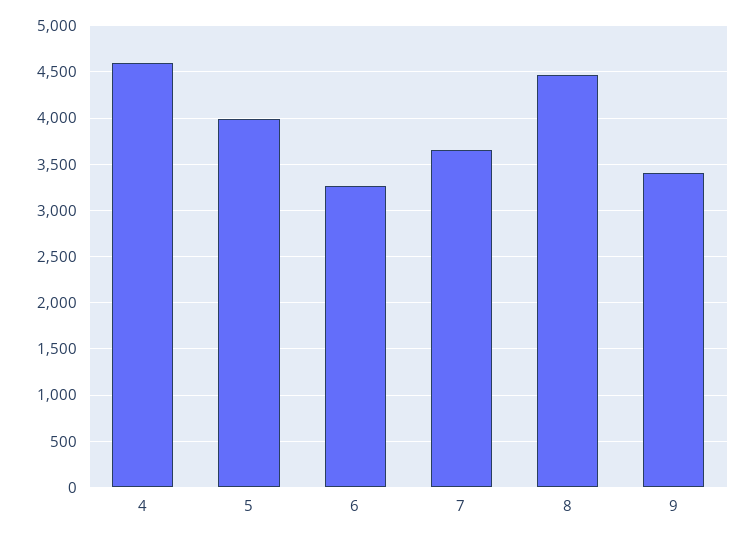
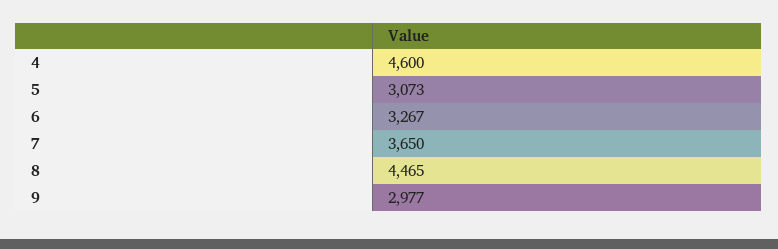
5: 4000 -> 3073
9: 3400 -> 2977

